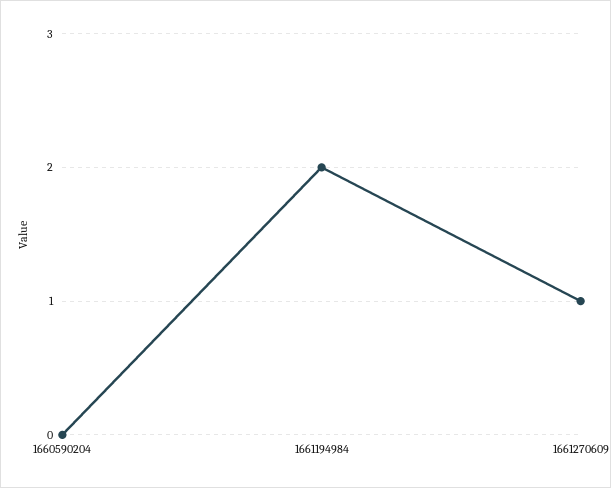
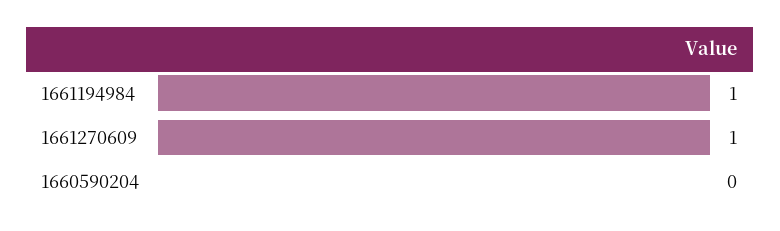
1661194984: 2 -> 1

